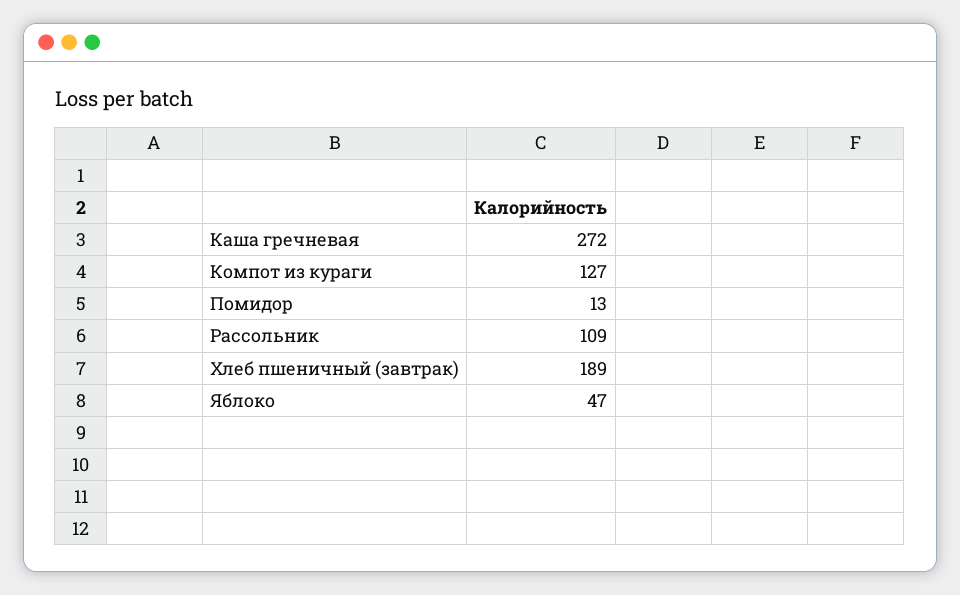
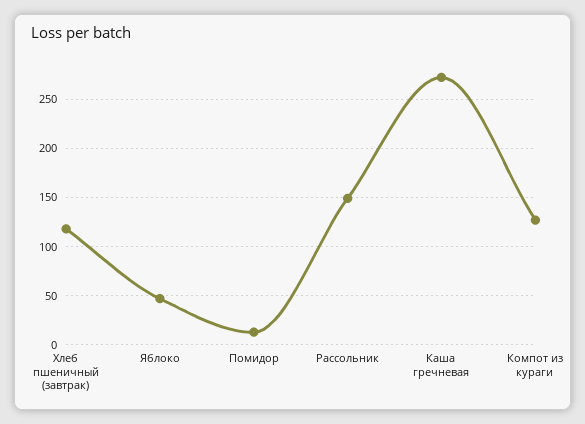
Рассольник: 109 -> 150
Хлеб пшеничный (завтрак): 189 -> 120

